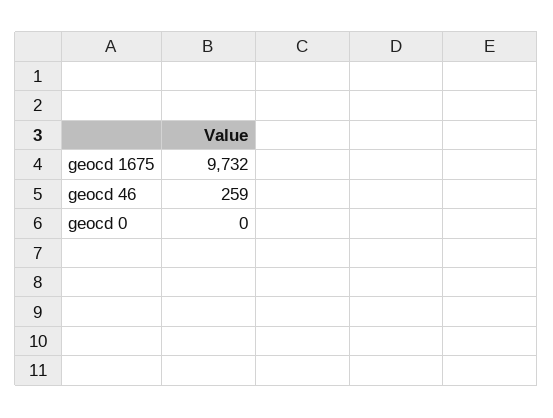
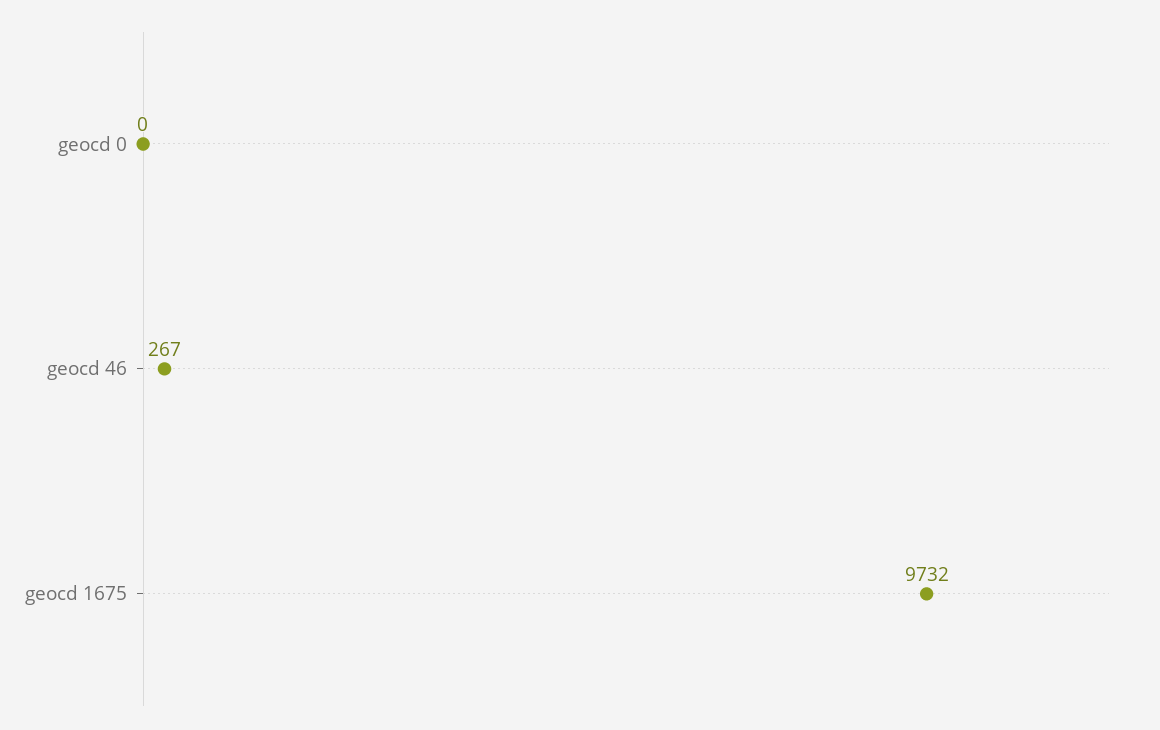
geocd 46: 259 -> 267

